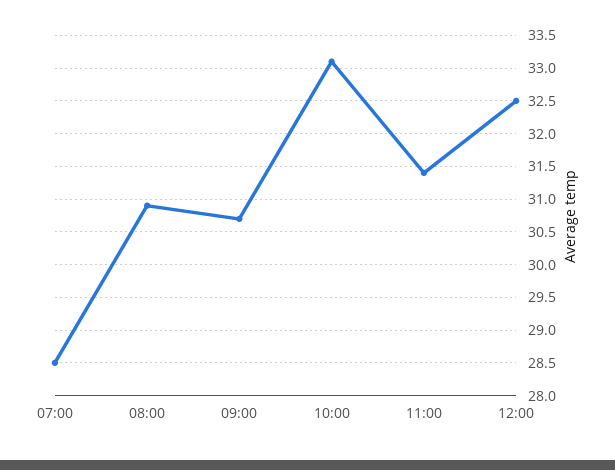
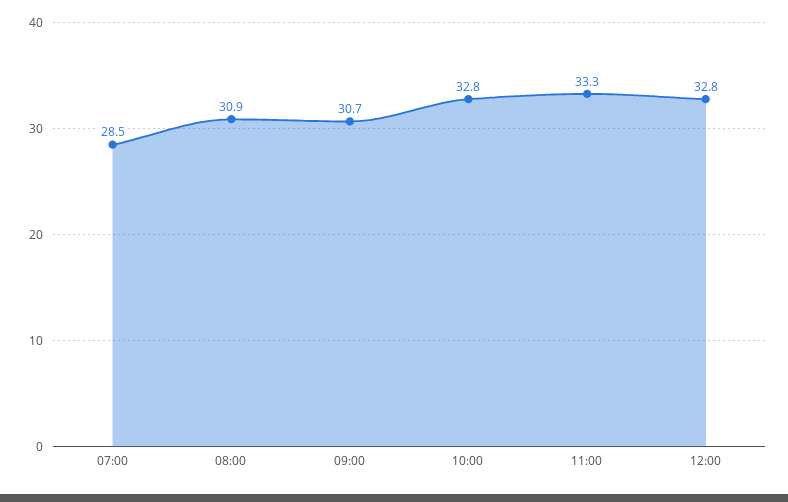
10:00: 33.1 -> 32.8
11:00: 31.4 -> 33.3
12:00: 32.5 -> 32.8

